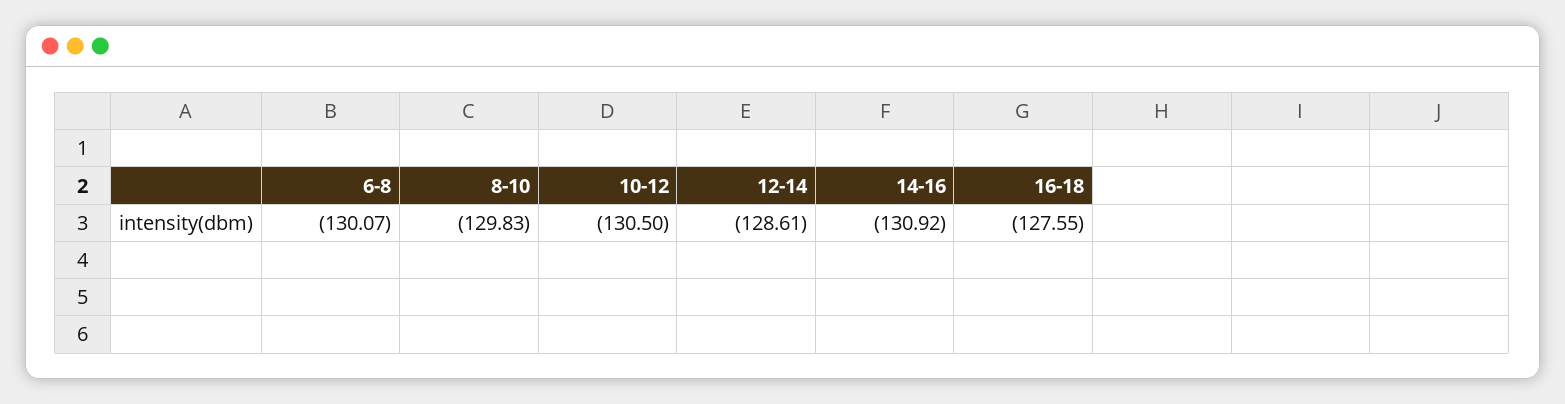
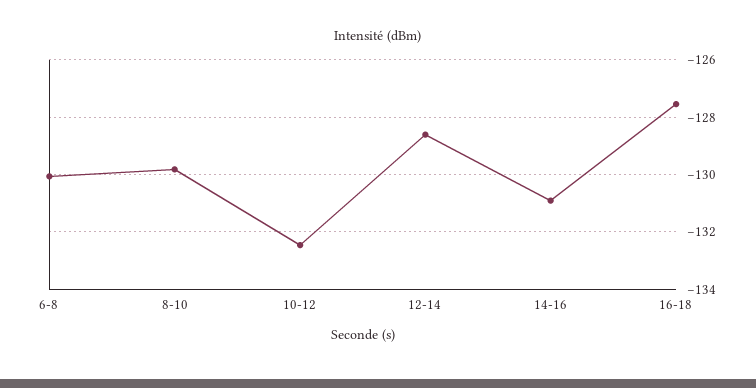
10-12: -130.5 -> -132.5

